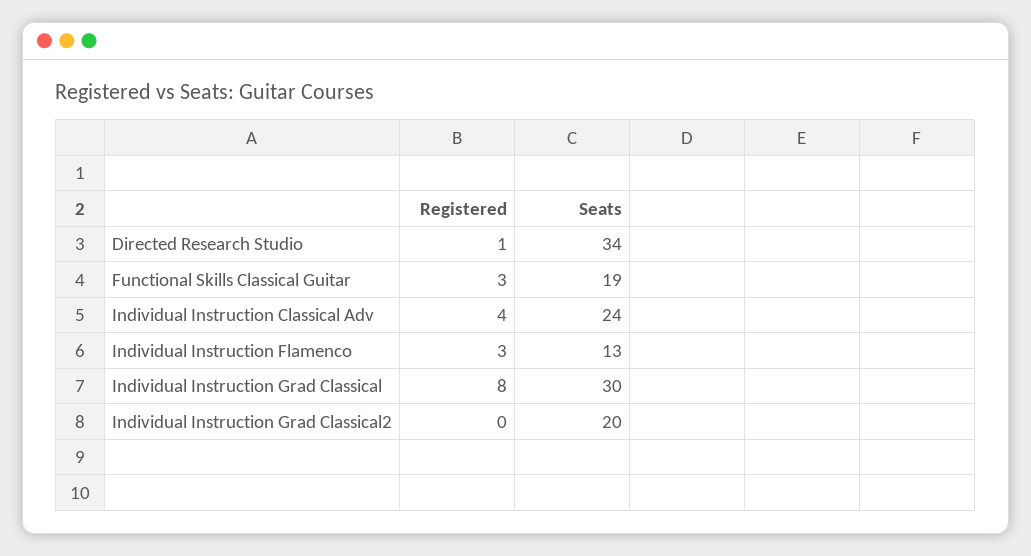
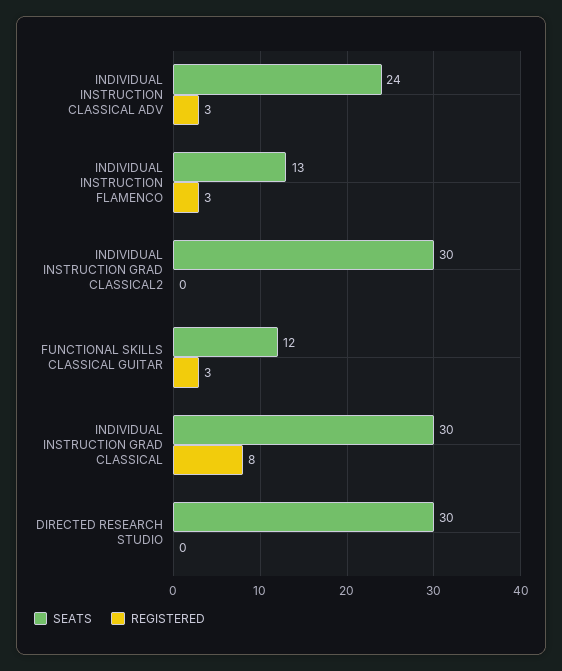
Registered, Directed Research Studio: 1 -> 0
Seats, Directed Research Studio: 34 -> 30
Seats, Functional Skills Classical Guitar: 19 -> 12
Registered, Individual Instruction Classical Adv: 4 -> 3
Seats, Individual Instruction Grad Classical2: 20 -> 30

